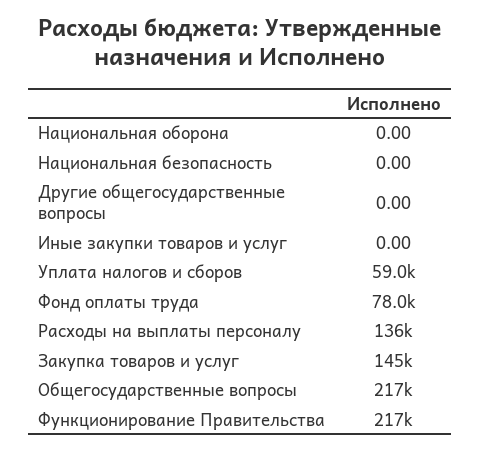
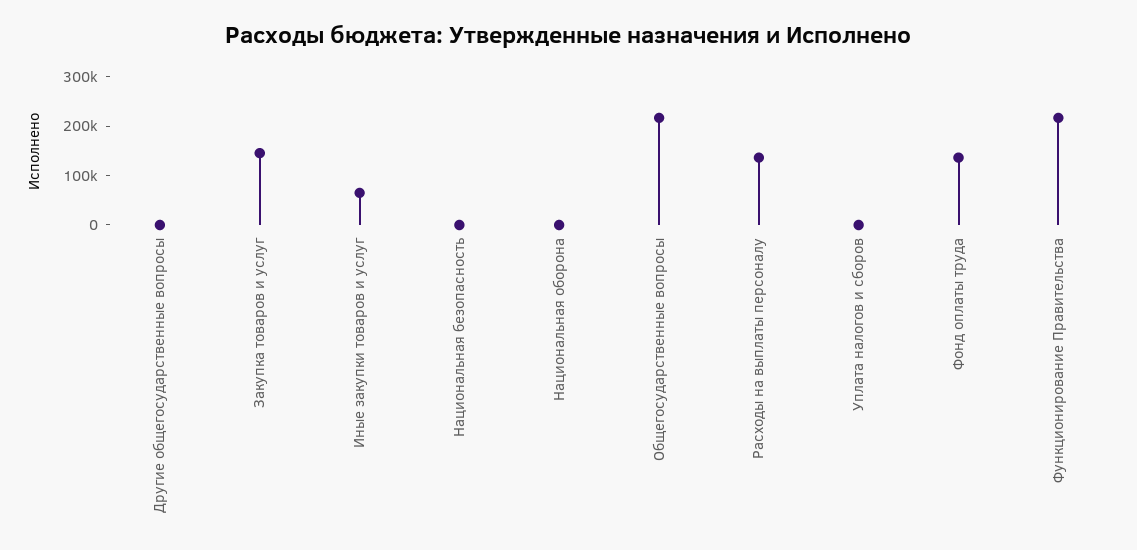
Иные закупки товаров и услуг: 0 -> 60000
Уплата налогов и сборов: 59000 -> 0
Фонд оплаты труда: 78000 -> 140000

